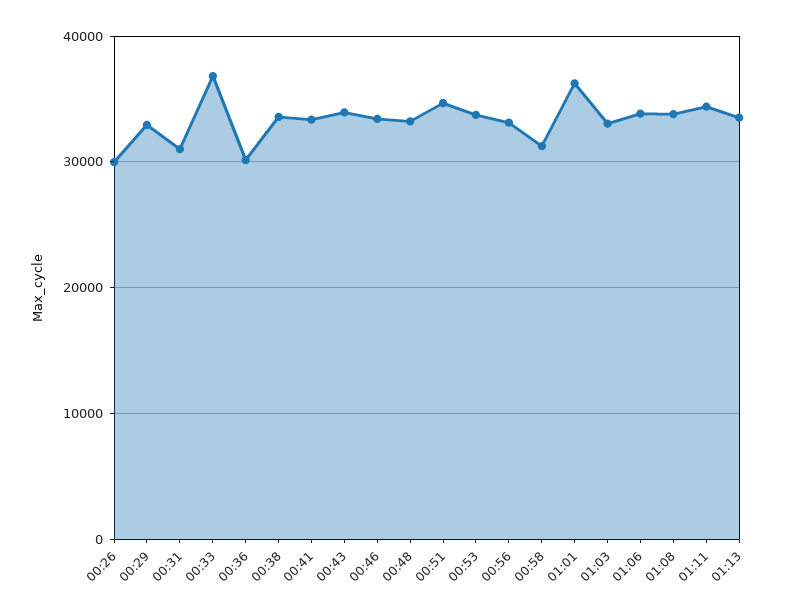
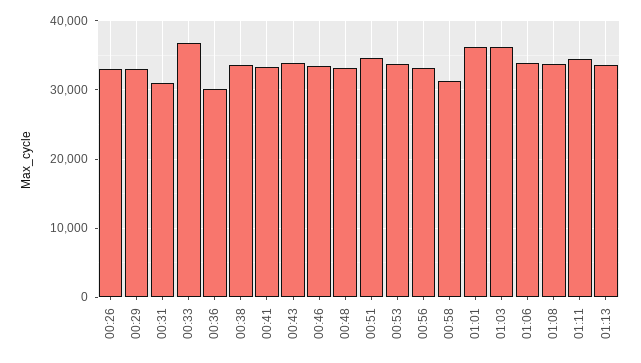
00:26: 30000 -> 33000
01:03: 33000 -> 36000

